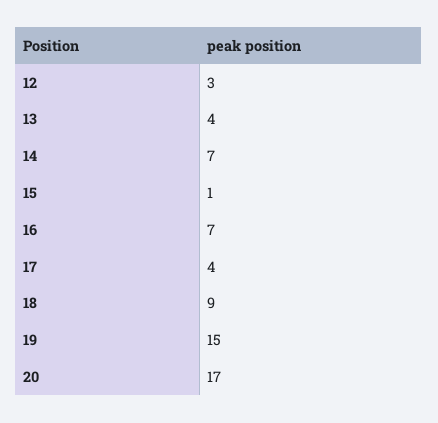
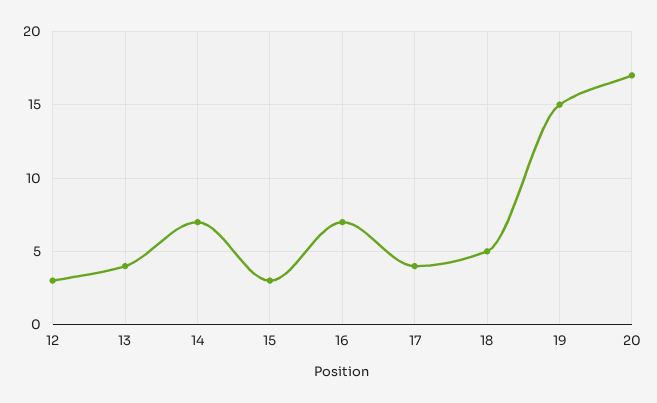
15: 1 -> 3
18: 9 -> 5

